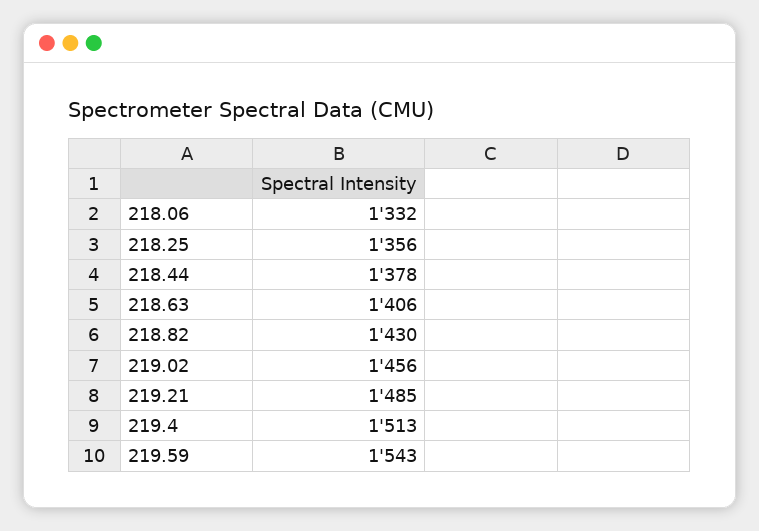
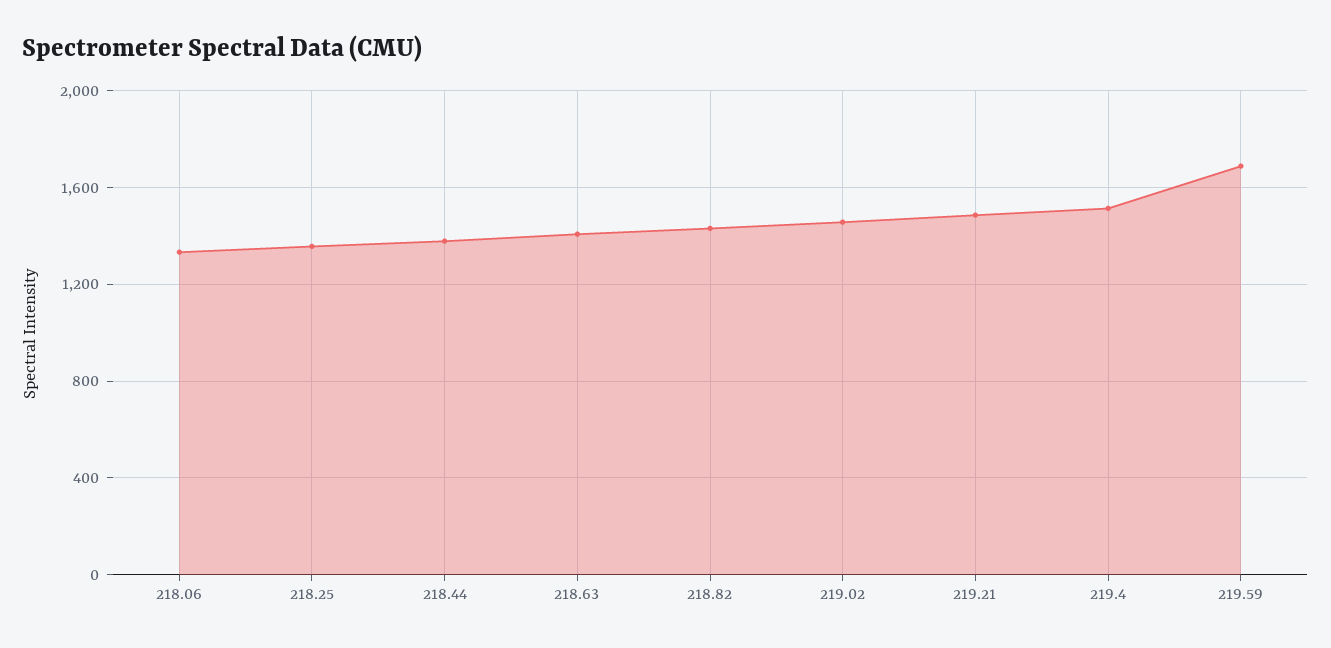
219.59: 1543 -> 1700

